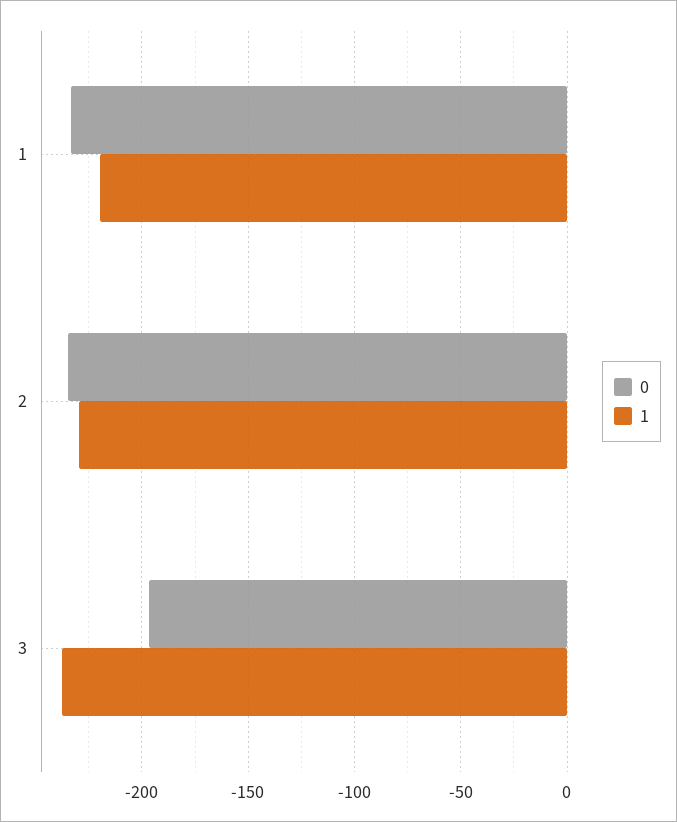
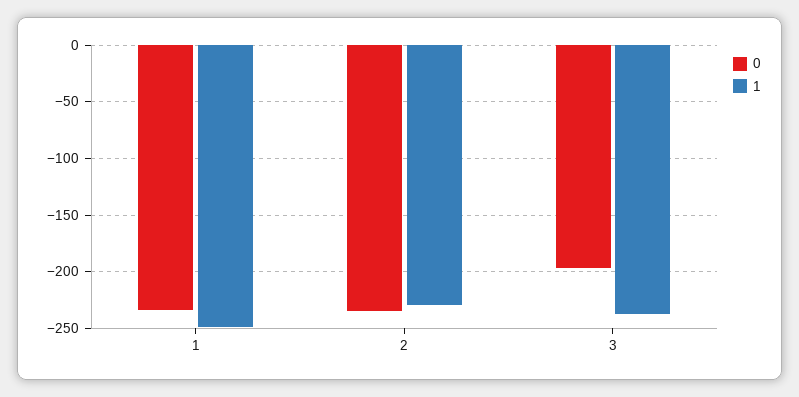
1, 1: -220 -> -250

